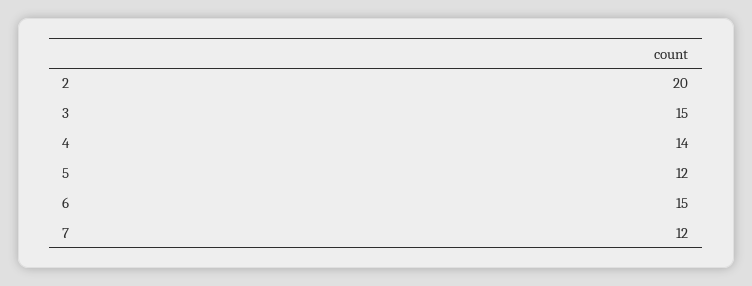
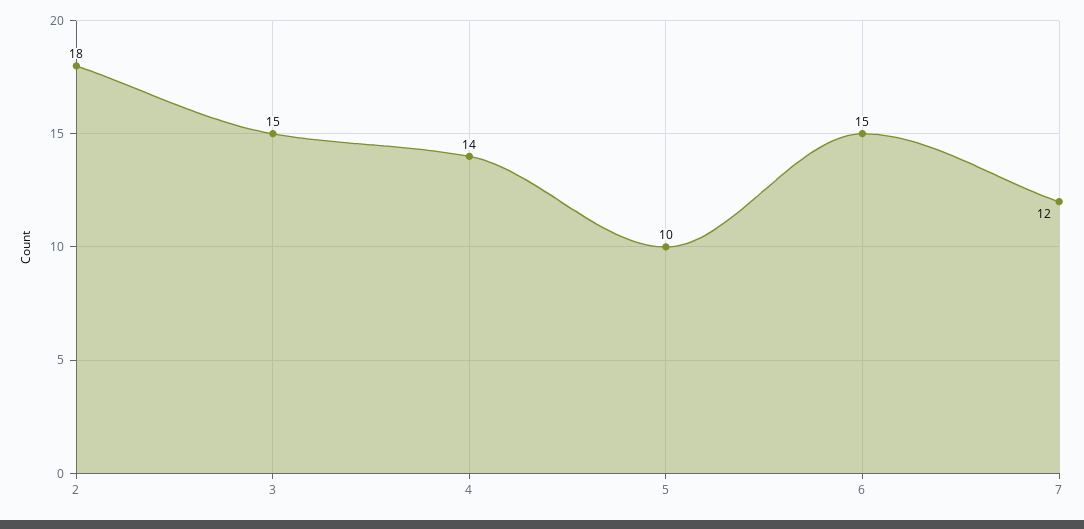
2: 20 -> 18
5: 12 -> 10

